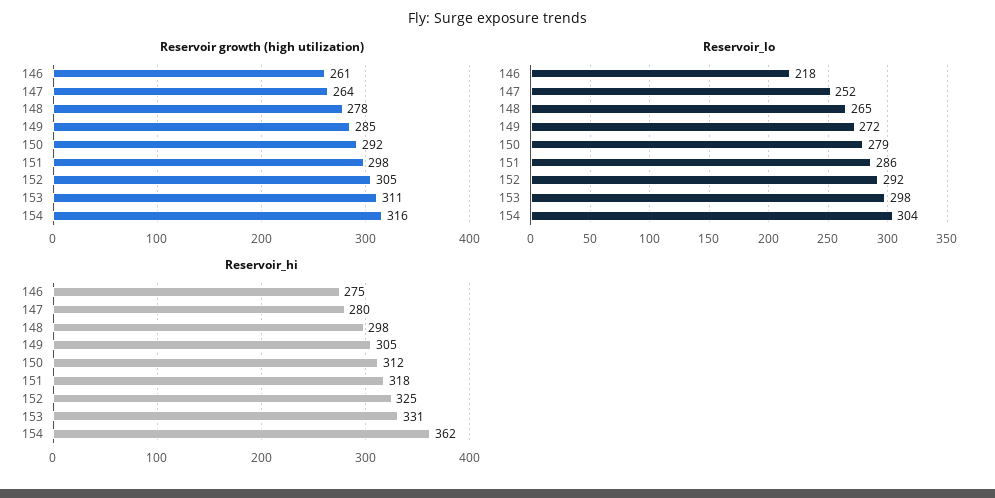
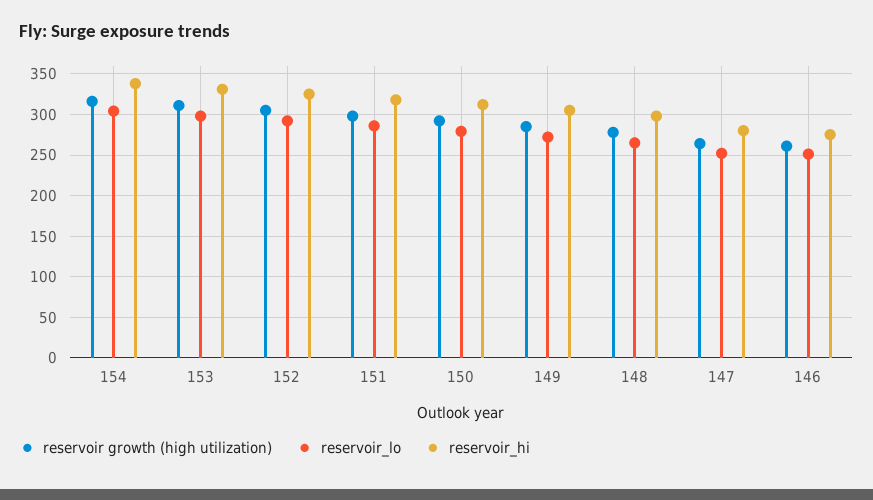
Reservoir_lo, 146: 218 -> 250
Reservoir_hi, 154: 362 -> 340

